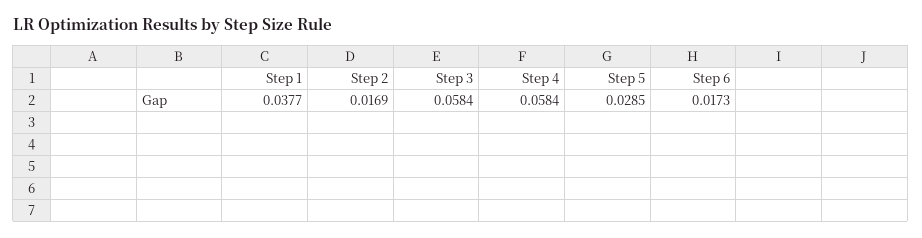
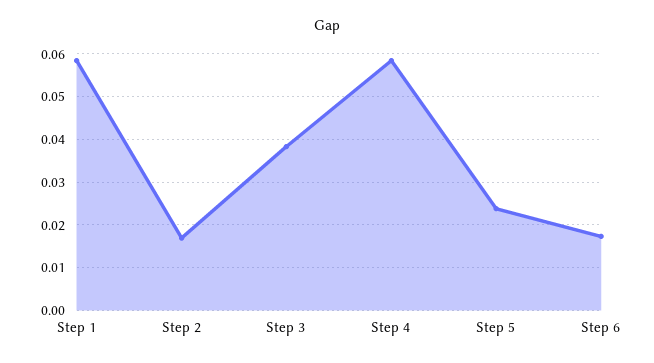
Step 1: 0.0377 -> 0.058
Step 3: 0.0584 -> 0.038
Step 5: 0.0285 -> 0.024

